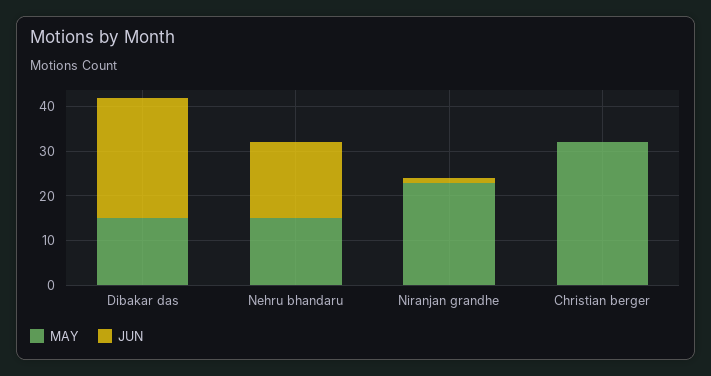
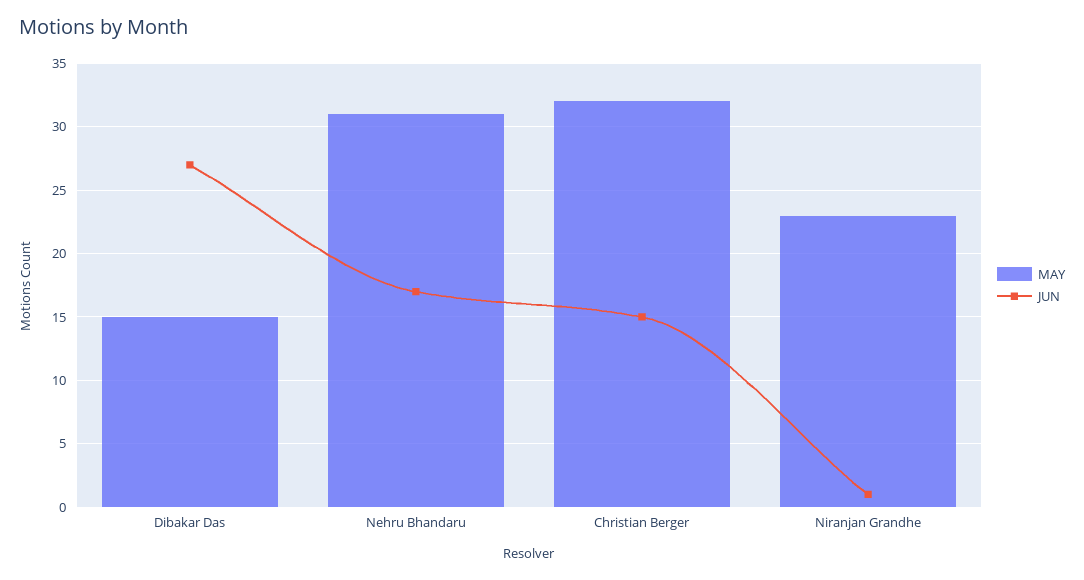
MAY, Nehru bhandaru: 15 -> 31
JUN, Christian berger: 0 -> 15

